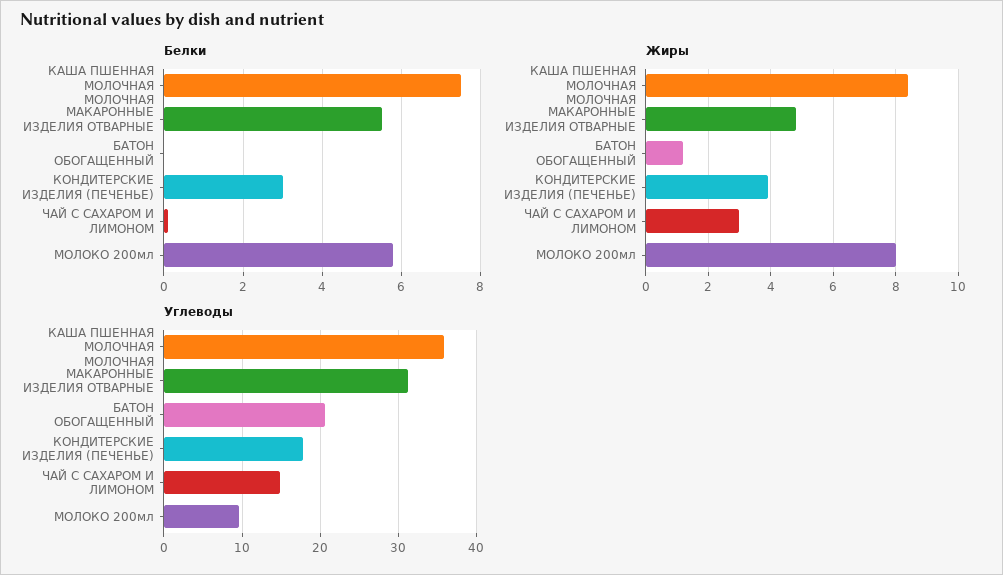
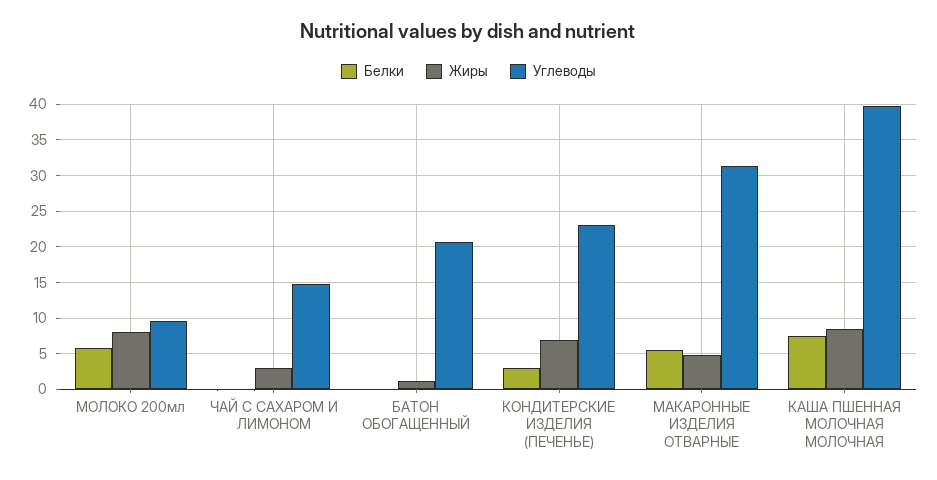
Жиры, КОНДИТЕРСКИЕ ИЗДЕЛИЯ (ПЕЧЕНЬЕ): 4 -> 7
Углеводы, КАША ПШЕННАЯ МОЛОЧНАЯ МОЛОЧНАЯ: 36 -> 40
Углеводы, КОНДИТЕРСКИЕ ИЗДЕЛИЯ (ПЕЧЕНЬЕ): 18 -> 23

